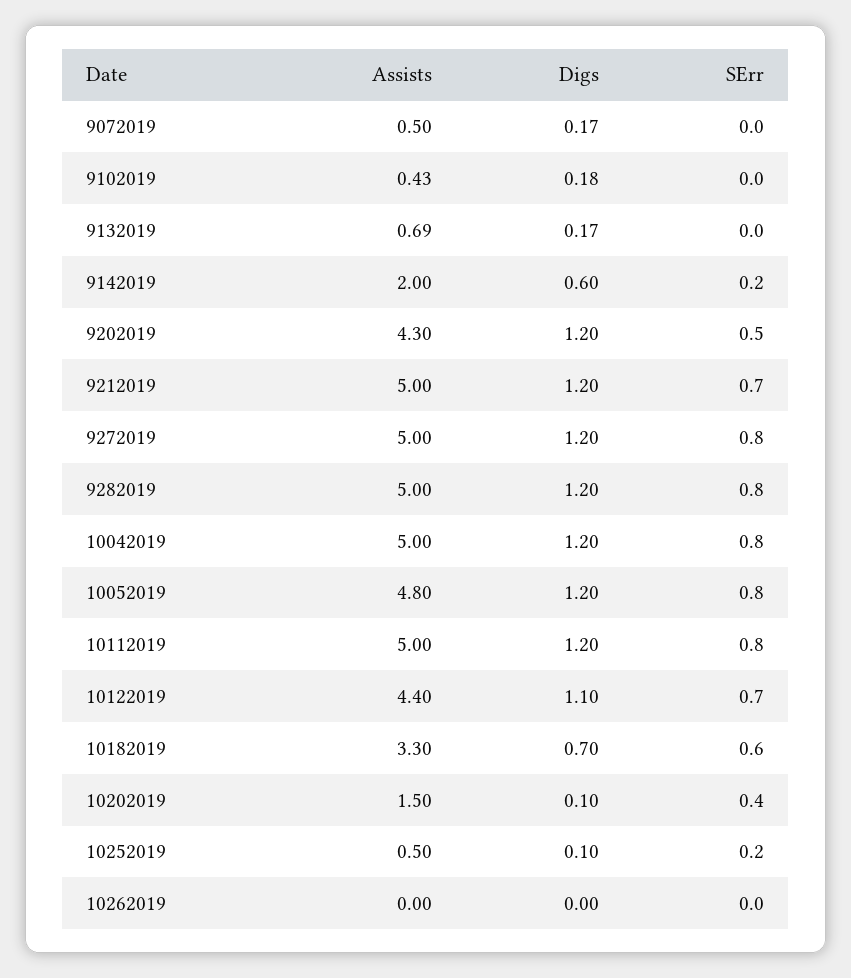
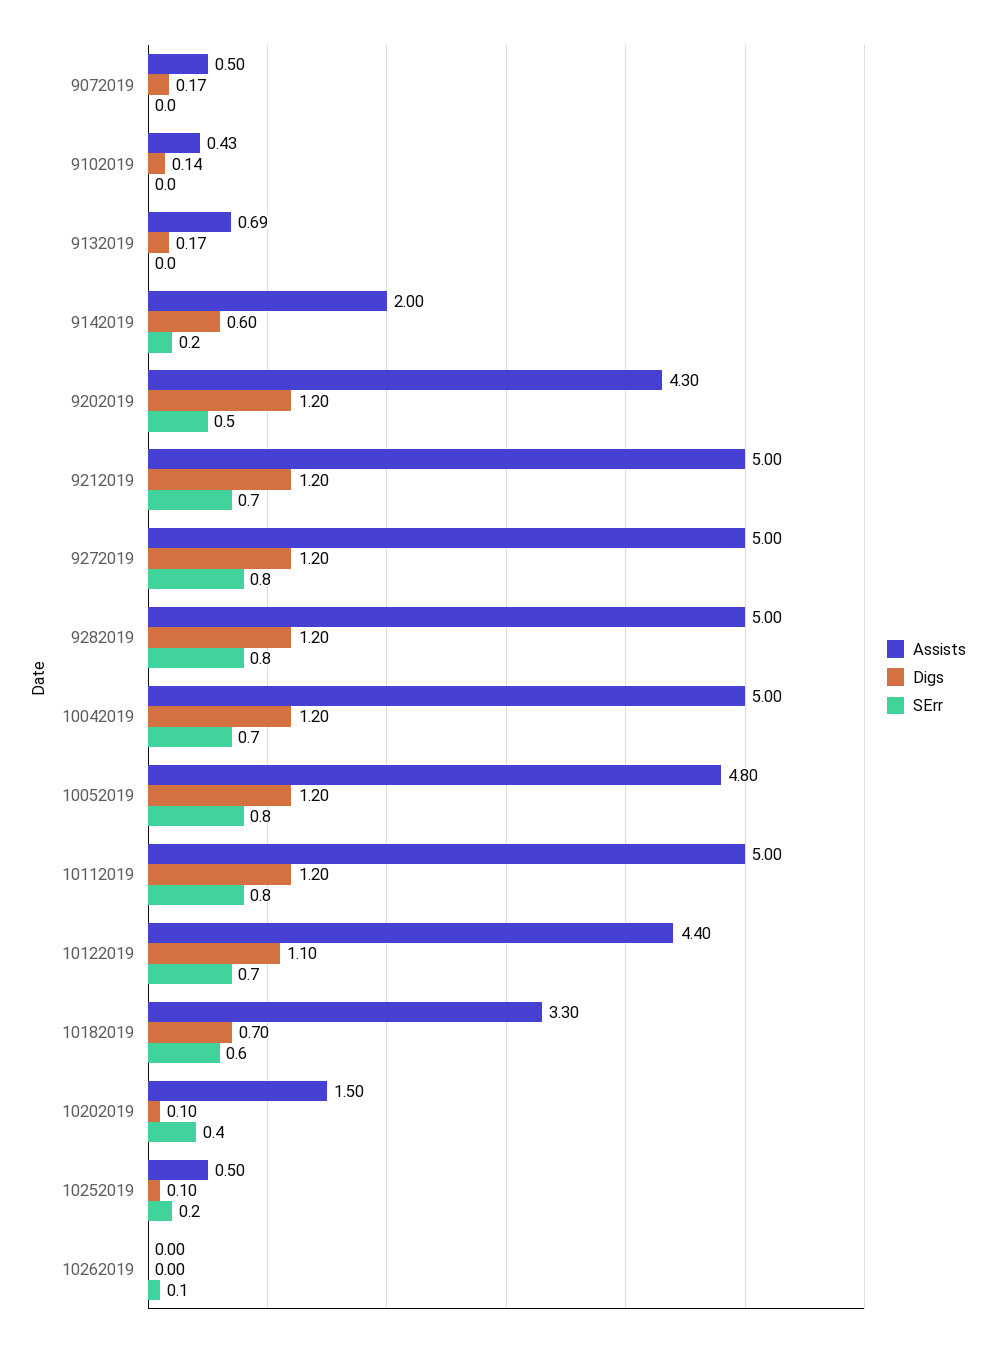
Digs, 9102019: 0.18 -> 0.14
SErr, 10042019: 0.8 -> 0.7
SErr, 10262019: 0 -> 0.1

